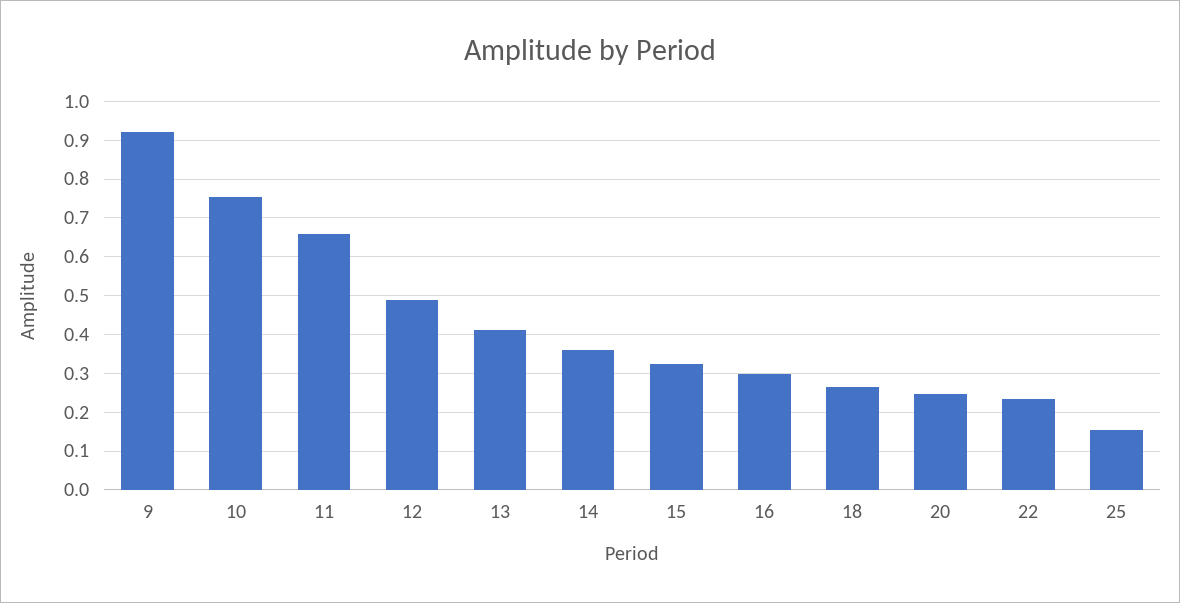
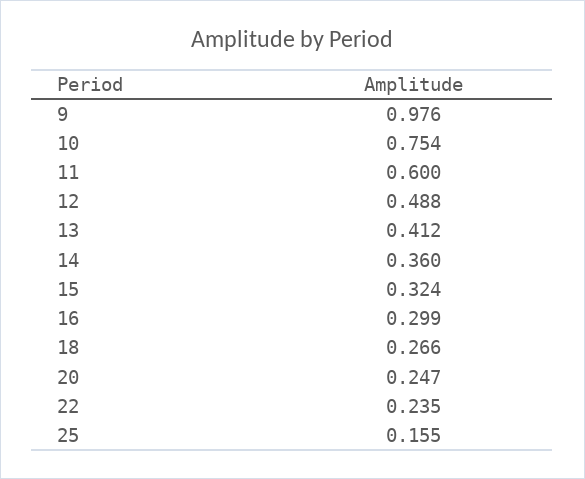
9: 0.92 -> 0.976
11: 0.66 -> 0.6

